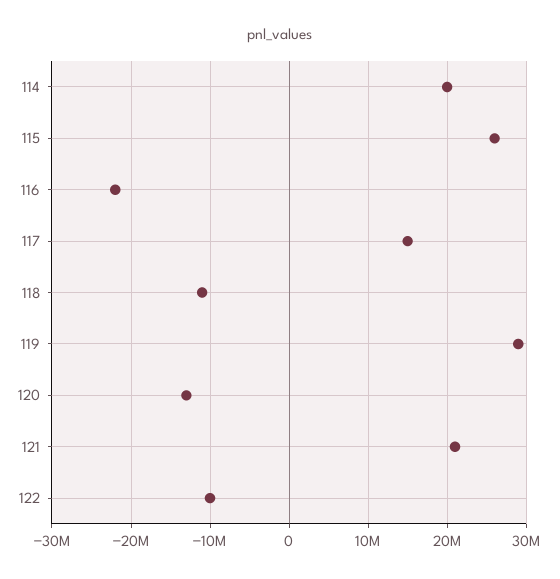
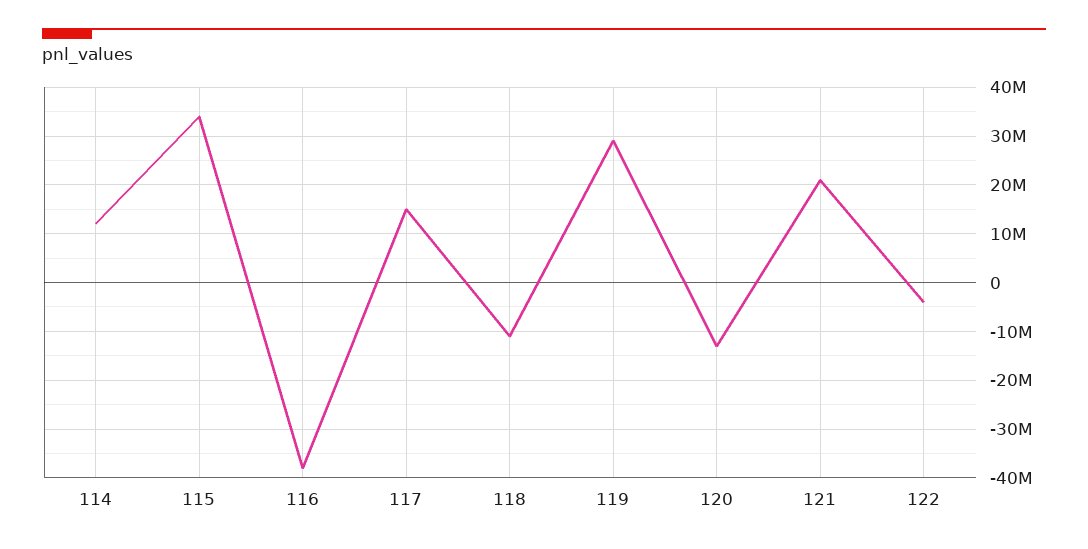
114: 20000000 -> 12000000
115: 26000000 -> 34000000
116: -22000000 -> -38000000
122: -10000000 -> -4000000

